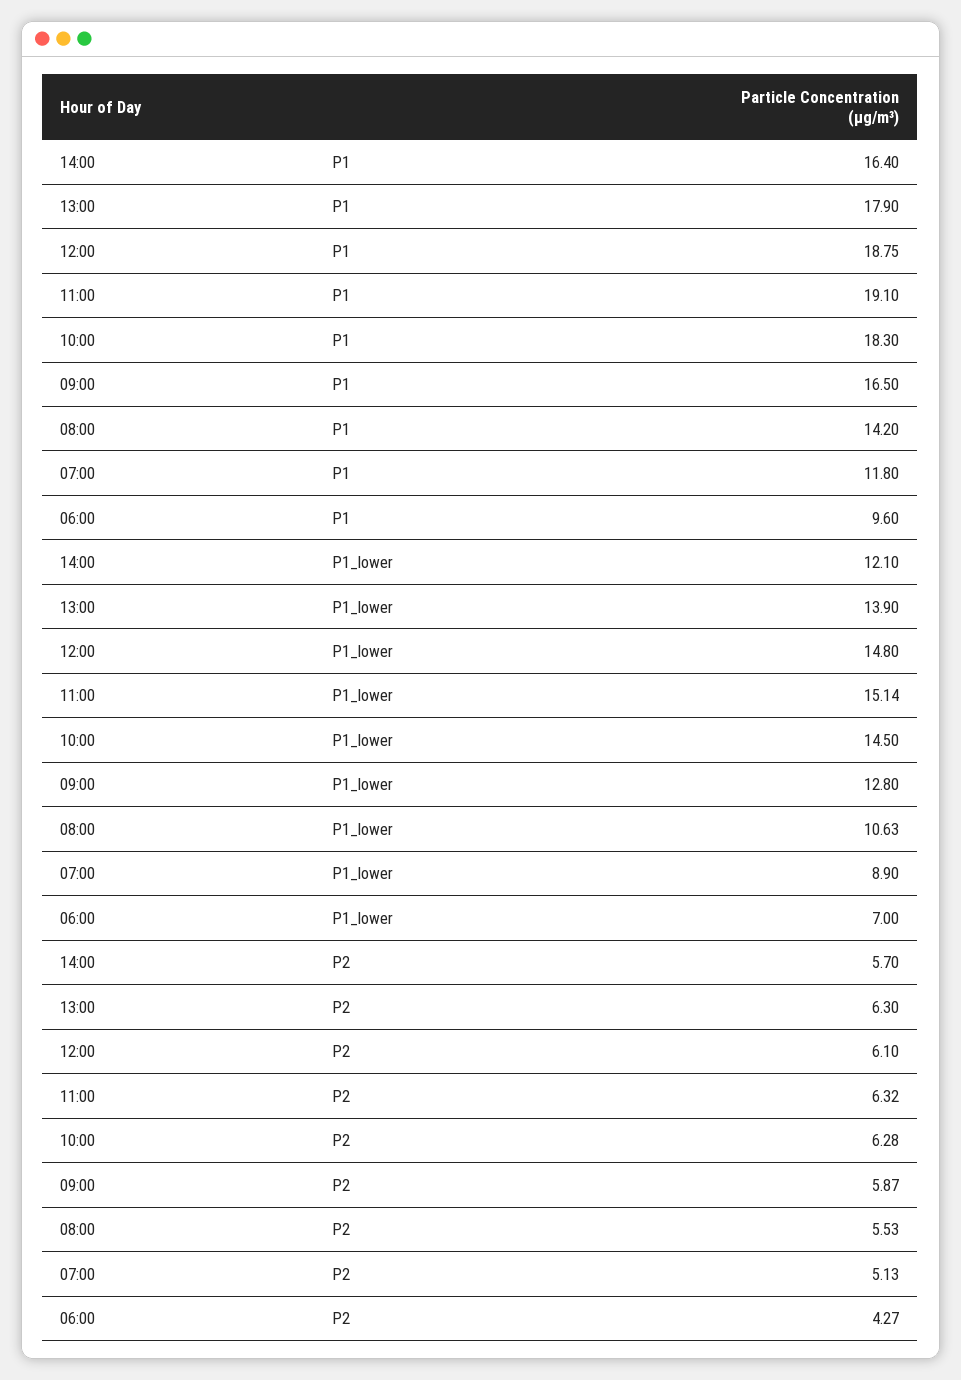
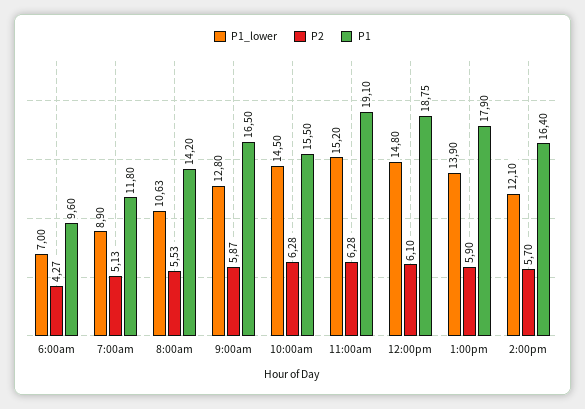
P1, 10:00: 18.3 -> 15.5
P1_lower, 11:00: 15.14 -> 15.2
P2, 13:00: 6.3 -> 5.9
P2, 11:00: 6.32 -> 6.28

